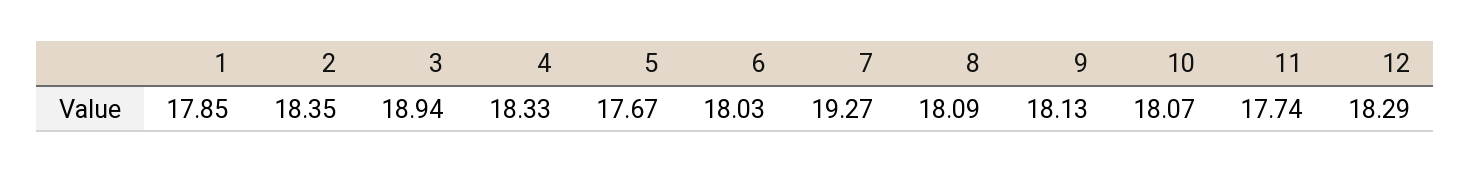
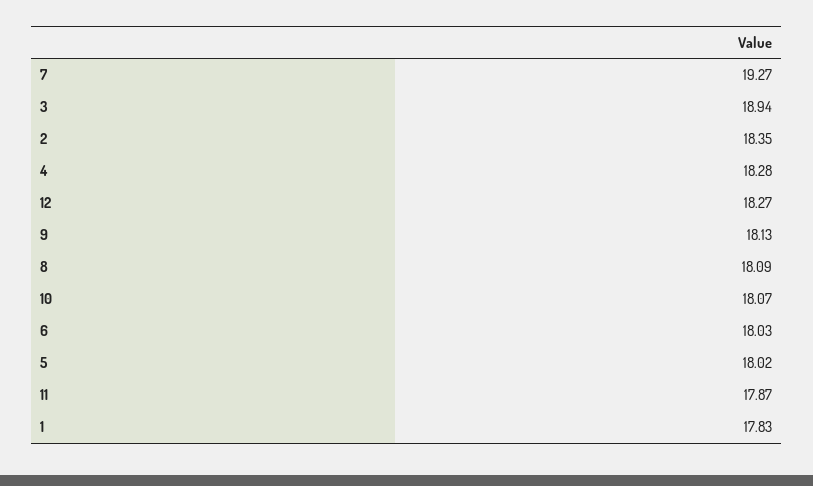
1: 17.85 -> 17.83
4: 18.33 -> 18.28
5: 17.67 -> 18.02
11: 17.74 -> 17.87
12: 18.29 -> 18.27

